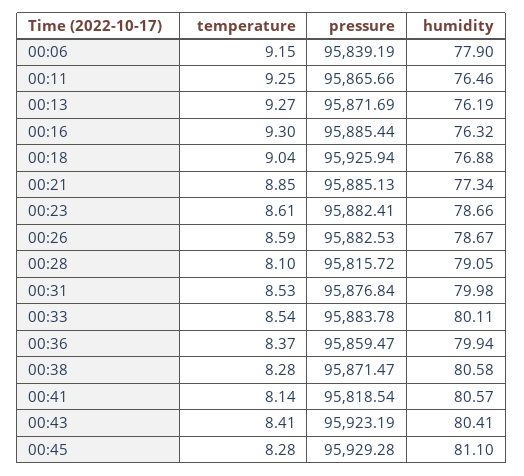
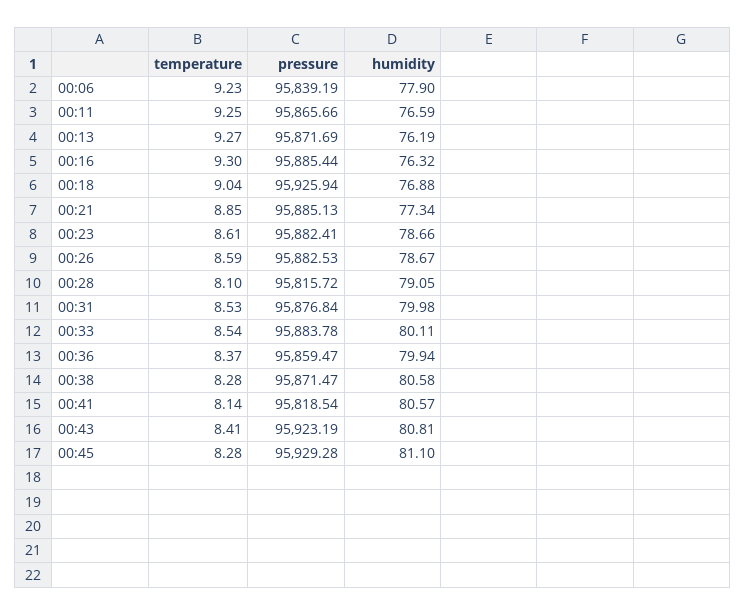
temperature, 00:06: 9.15 -> 9.23
humidity, 00:11: 76.46 -> 76.59
humidity, 00:43: 80.41 -> 80.81

